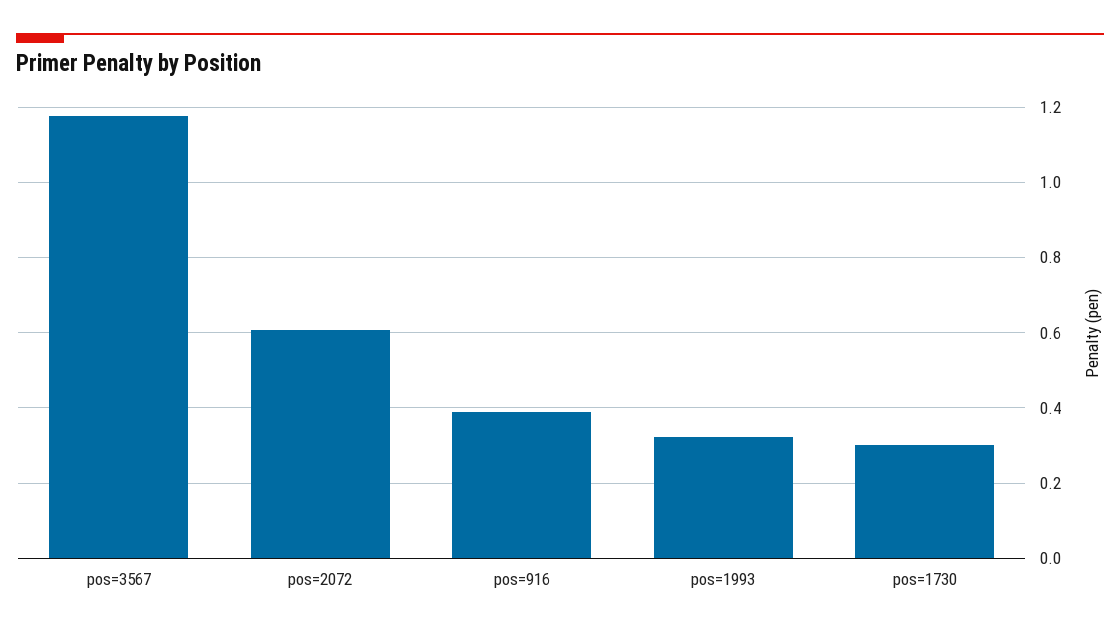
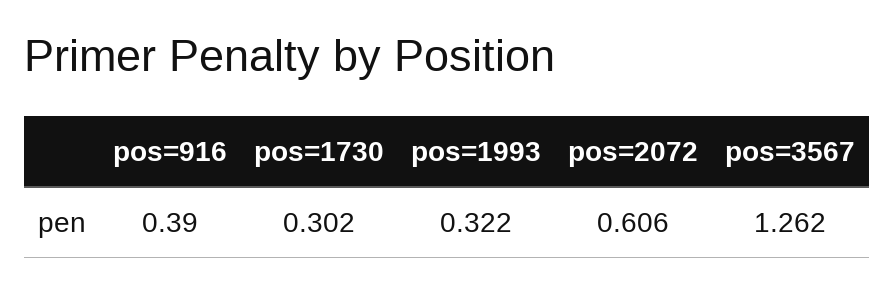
pos=3567: 1.18 -> 1.262

